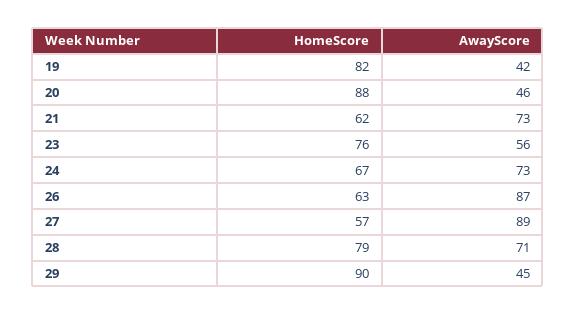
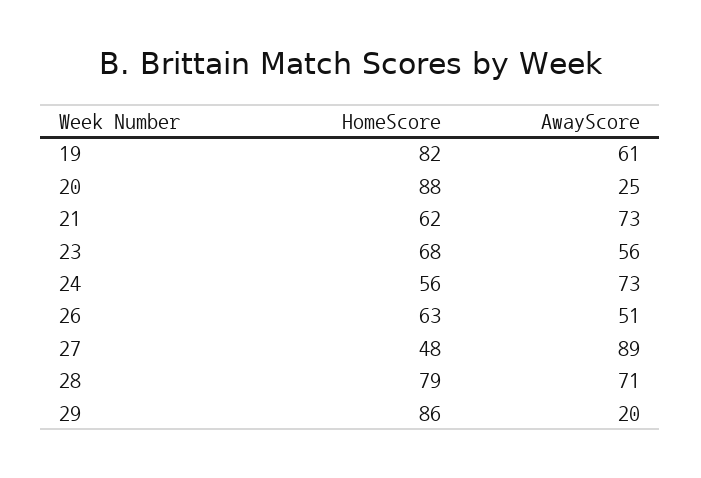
AwayScore, 19: 42 -> 61
AwayScore, 20: 46 -> 25
HomeScore, 23: 76 -> 68
HomeScore, 24: 67 -> 56
AwayScore, 26: 87 -> 51
HomeScore, 27: 57 -> 48
HomeScore, 29: 90 -> 86
AwayScore, 29: 45 -> 20

